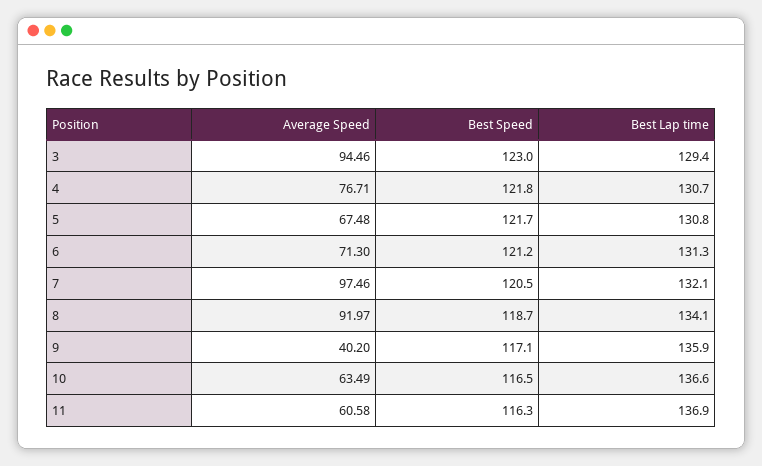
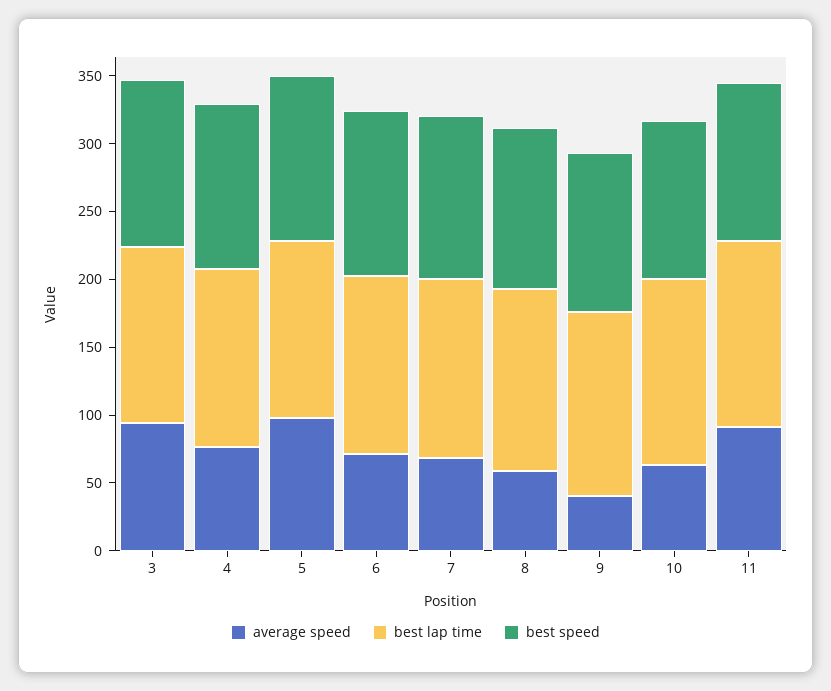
Average Speed, 5: 67.48 -> 100
Average Speed, 7: 97.46 -> 70
Average Speed, 8: 91.97 -> 60
Average Speed, 11: 60.58 -> 90

